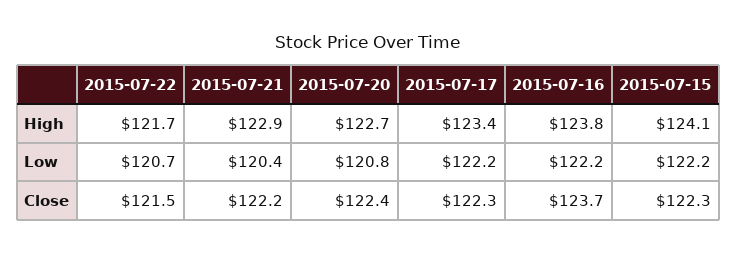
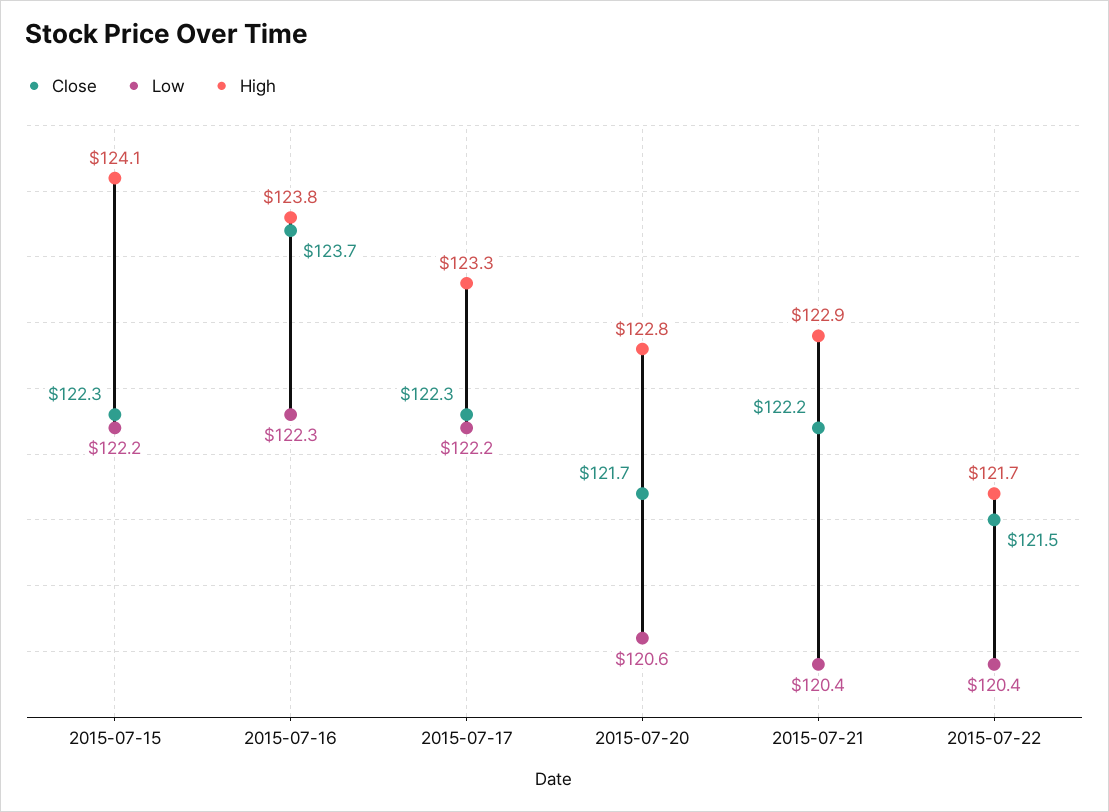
High, 2015-07-20: 122.7 -> 122.8
High, 2015-07-17: 123.4 -> 123.3
Low, 2015-07-22: 120.7 -> 120.4
Low, 2015-07-20: 120.8 -> 120.6
Low, 2015-07-16: 122.2 -> 122.3
Close, 2015-07-20: 122.4 -> 121.7

